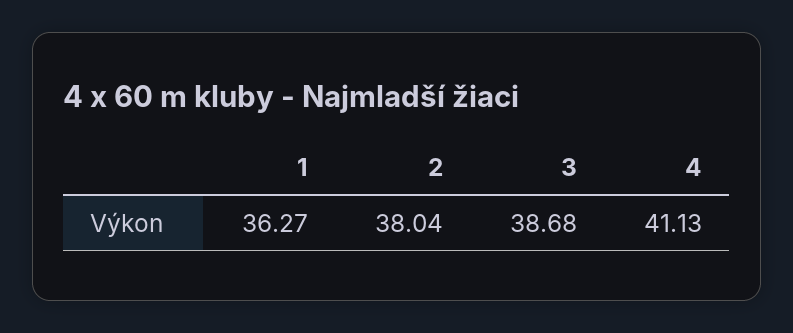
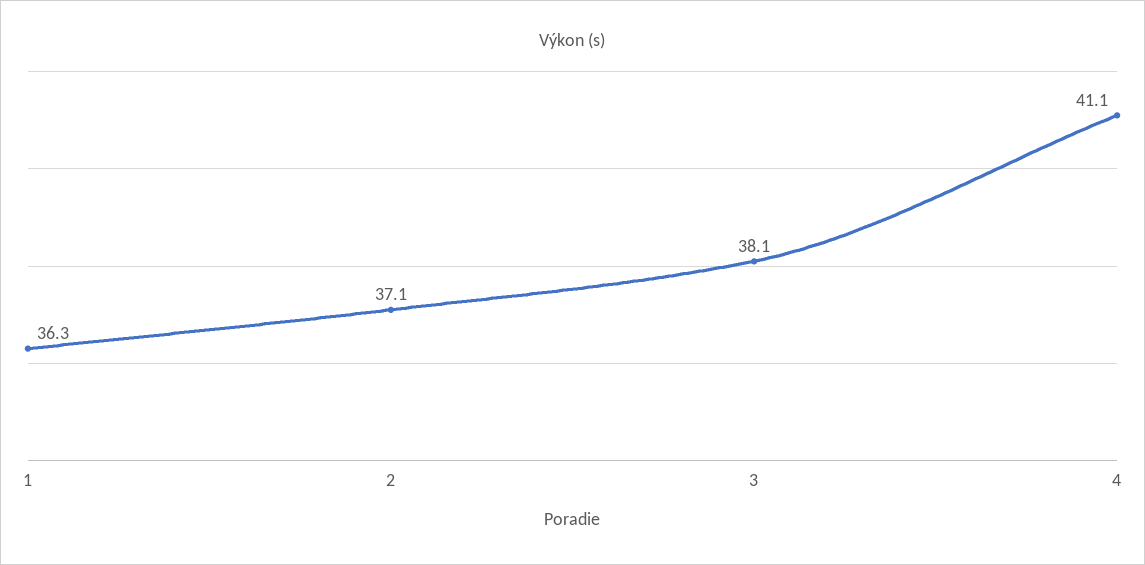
2: 38.04 -> 37.1
3: 38.68 -> 38.1

